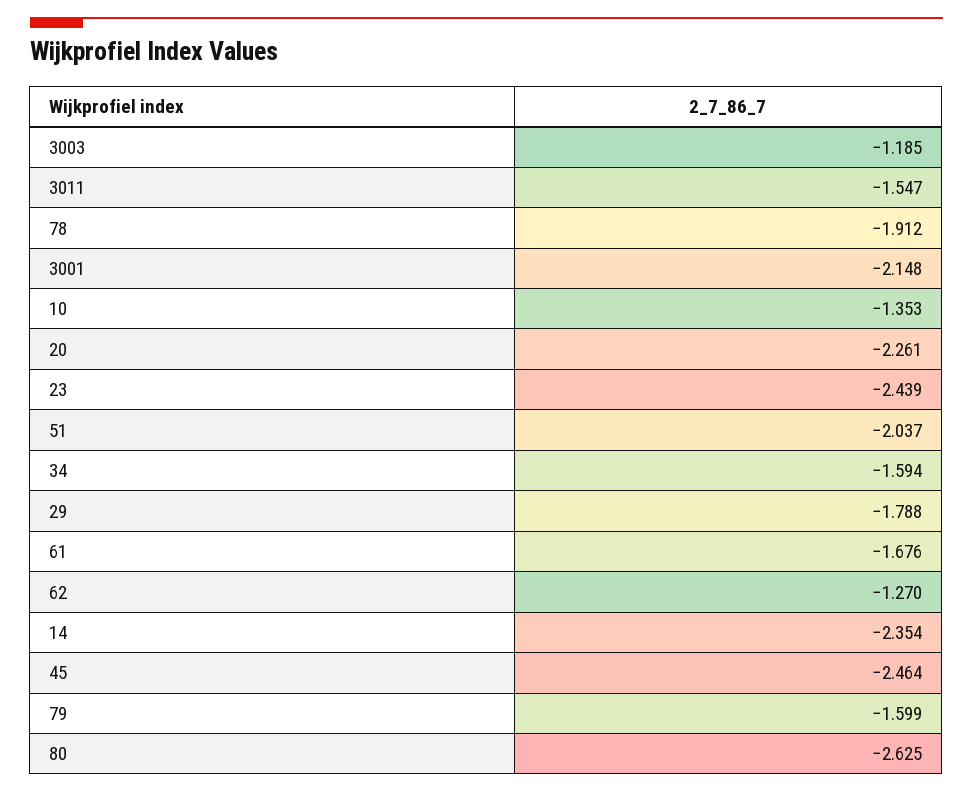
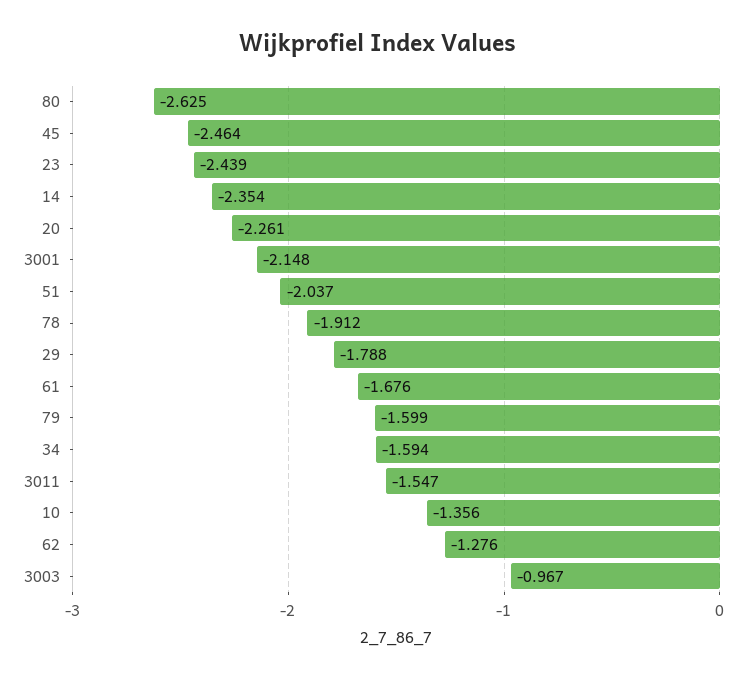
3003: -1.185 -> -0.967
10: -1.353 -> -1.356
62: -1.27 -> -1.276

